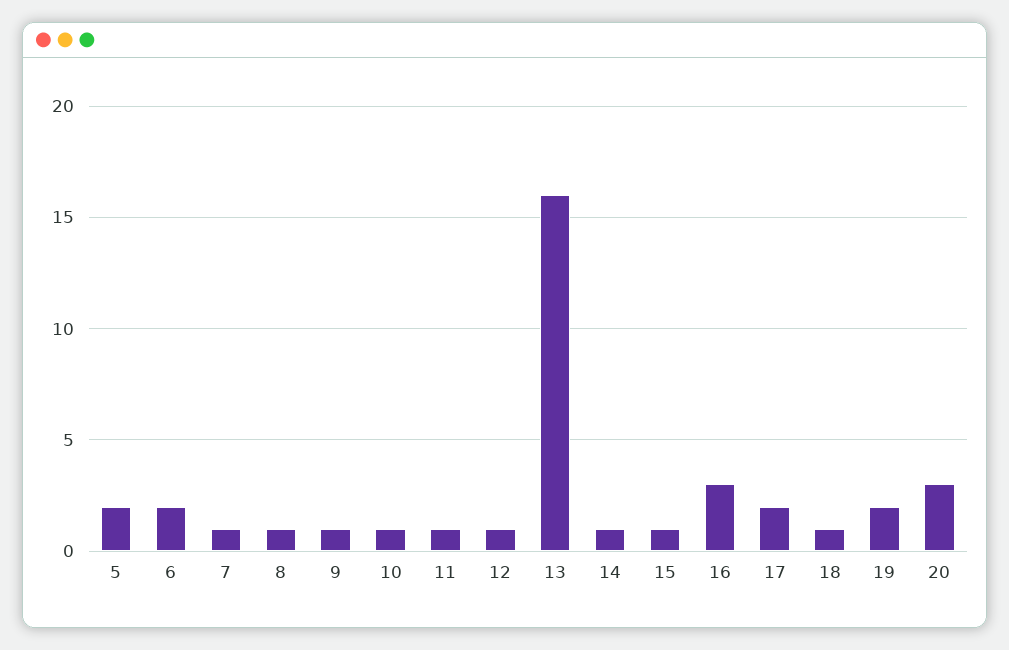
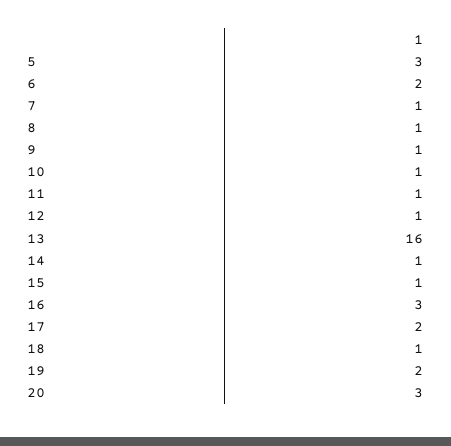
5: 2 -> 3

